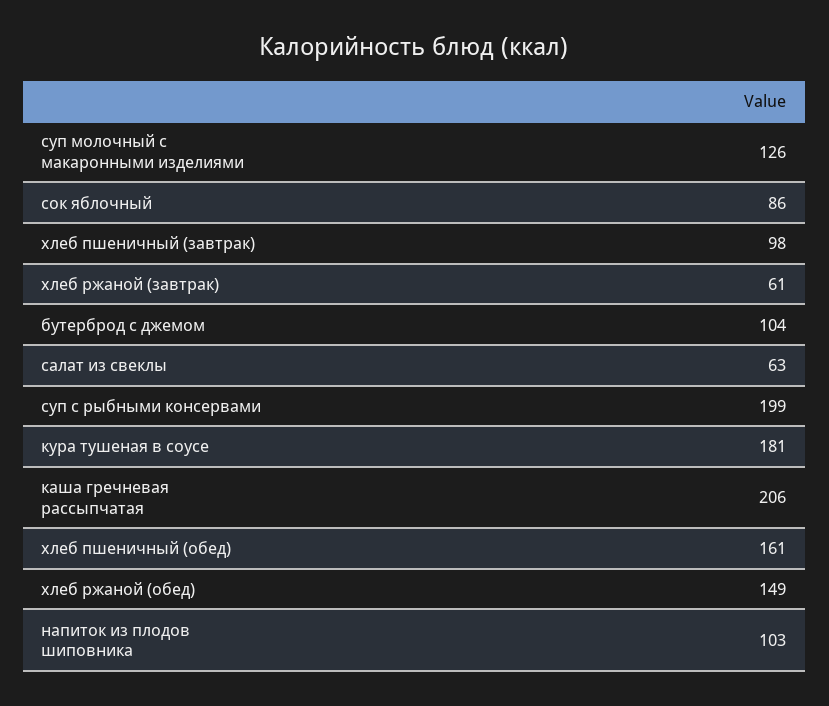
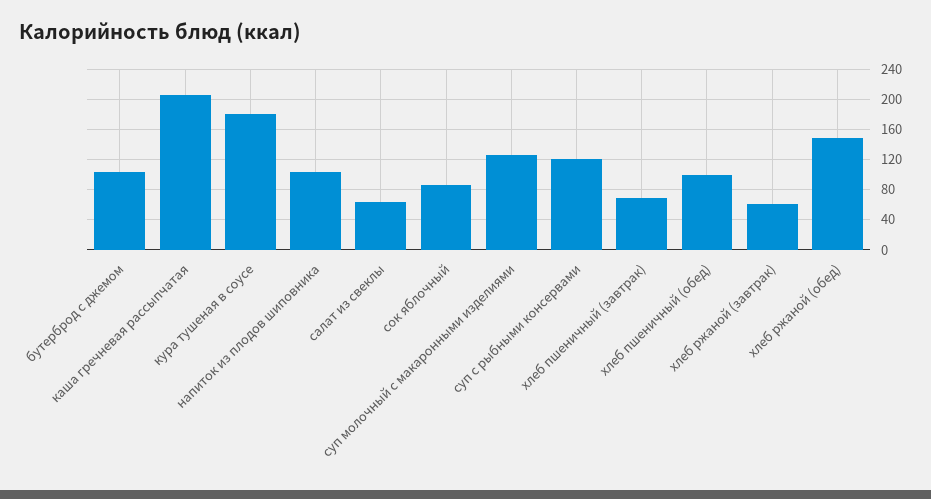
хлеб пшеничный (завтрак): 98 -> 70
суп с рыбными консервами: 199 -> 120
хлеб пшеничный (обед): 161 -> 100

